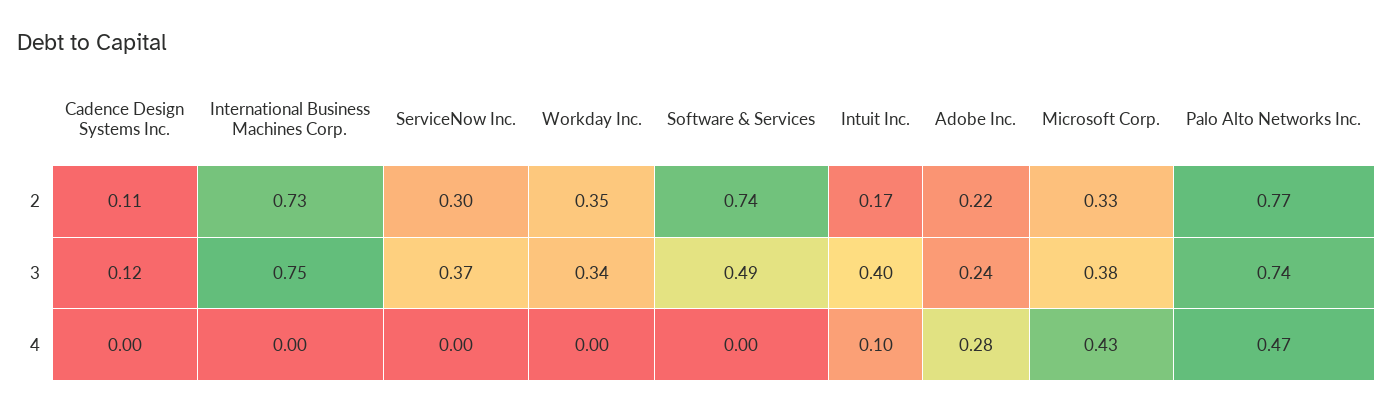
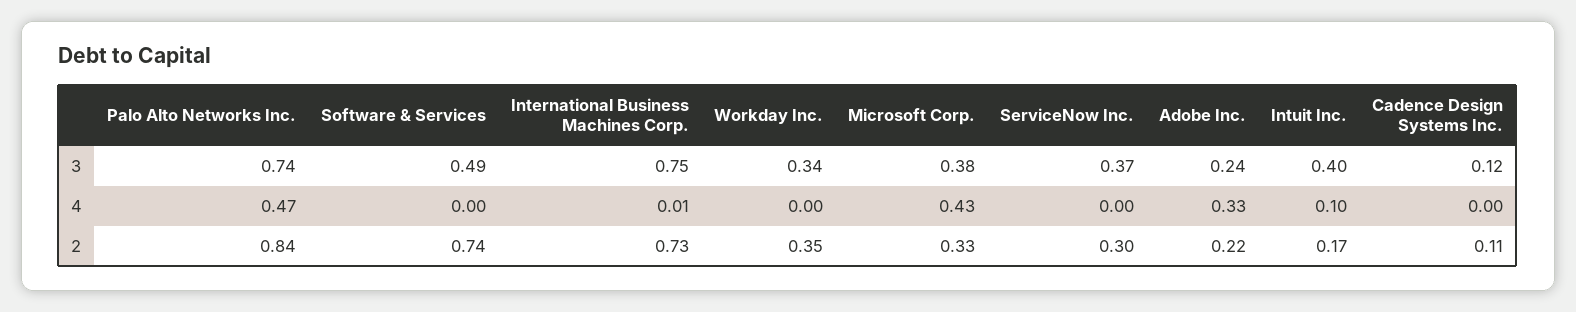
Palo Alto Networks Inc., 2: 0.77 -> 0.84
International Business Machines Corp., 4: 0 -> 0.01
Adobe Inc., 4: 0.28 -> 0.33

